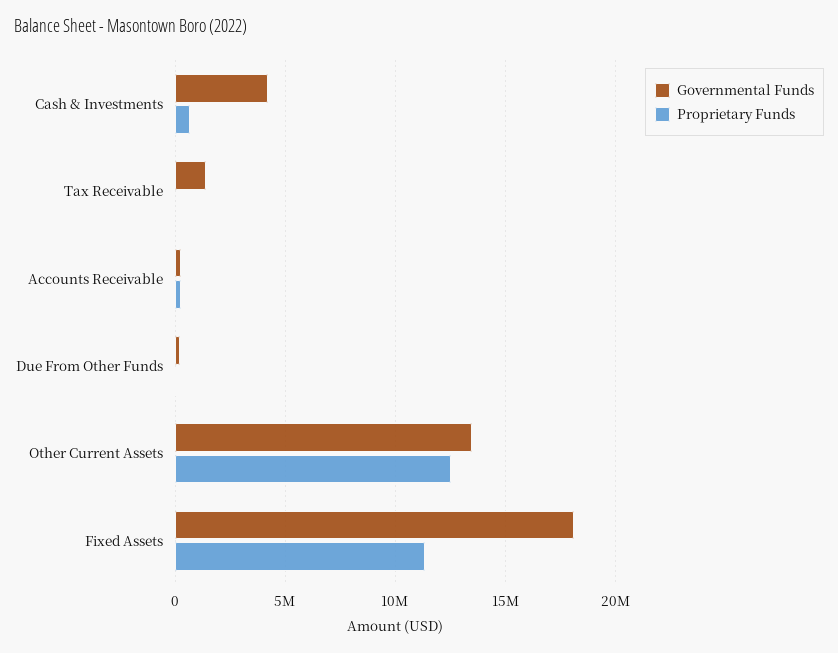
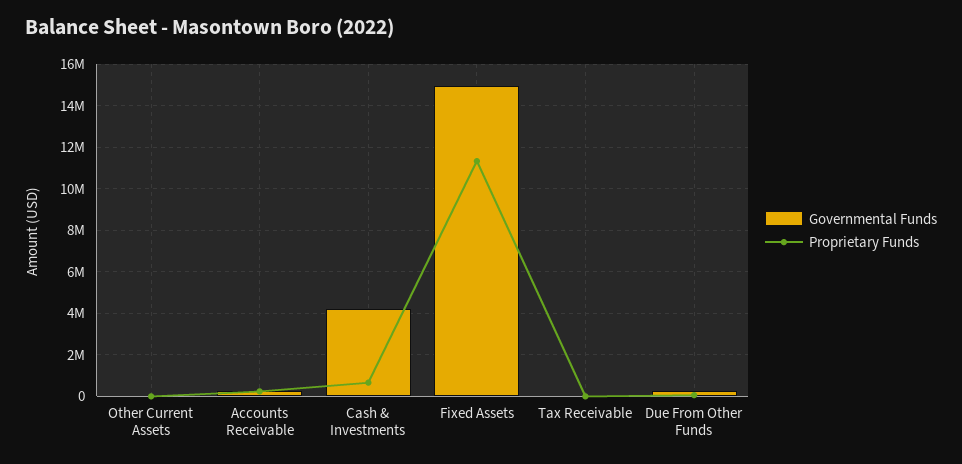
Governmental Funds, Tax Receivable: 1500000 -> 0
Governmental Funds, Other Current Assets: 13500000 -> 0
Proprietary Funds, Other Current Assets: 12500000 -> 0
Governmental Funds, Fixed Assets: 18000000 -> 15000000

